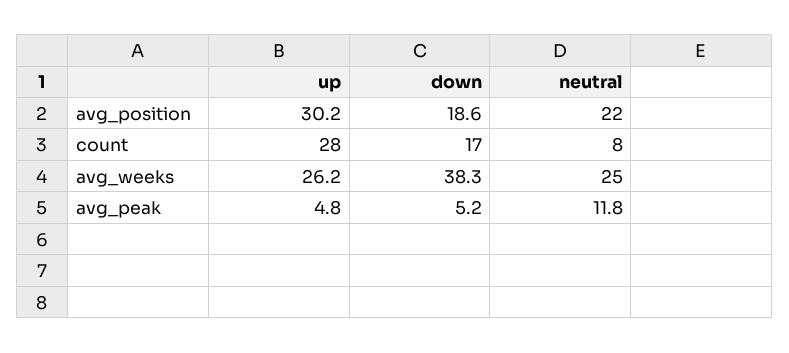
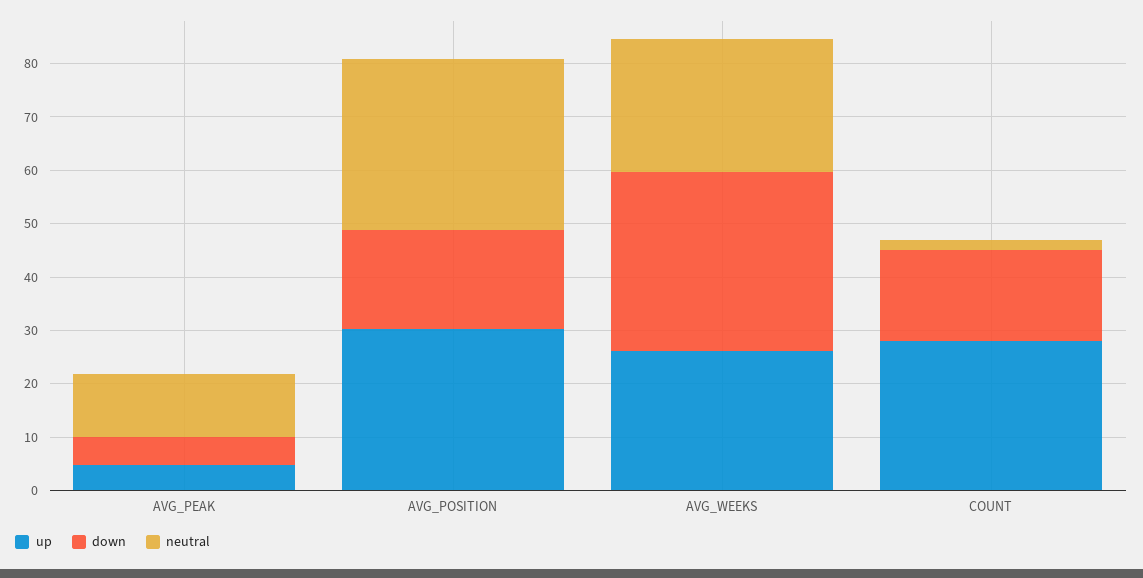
neutral, avg_position: 22 -> 32
neutral, count: 8 -> 2
down, avg_weeks: 38.3 -> 34

